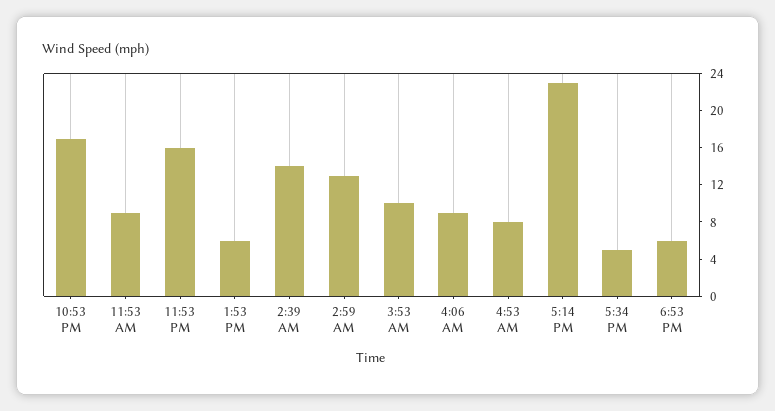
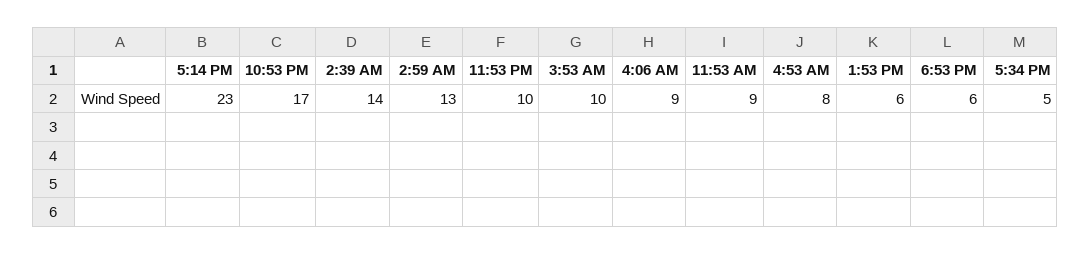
11:53 PM: 16 -> 10

